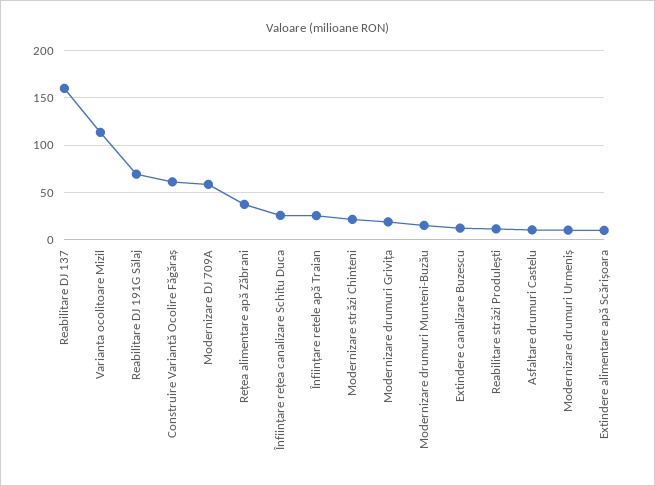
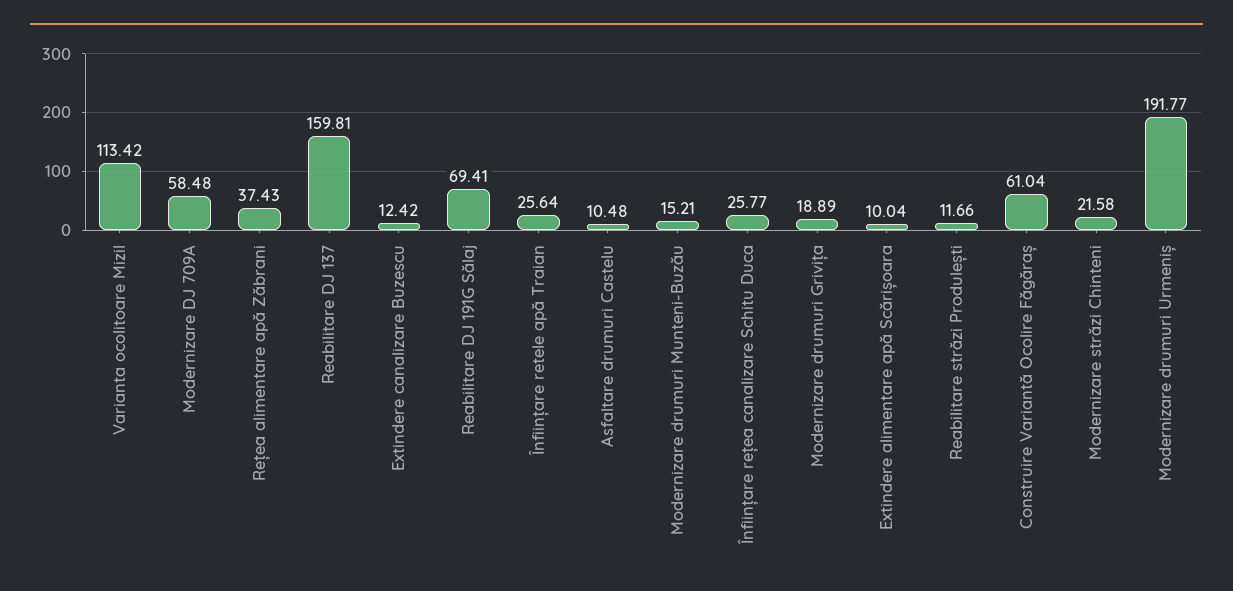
Modernizare drumuri Urmeniș: 10 -> 191.77

